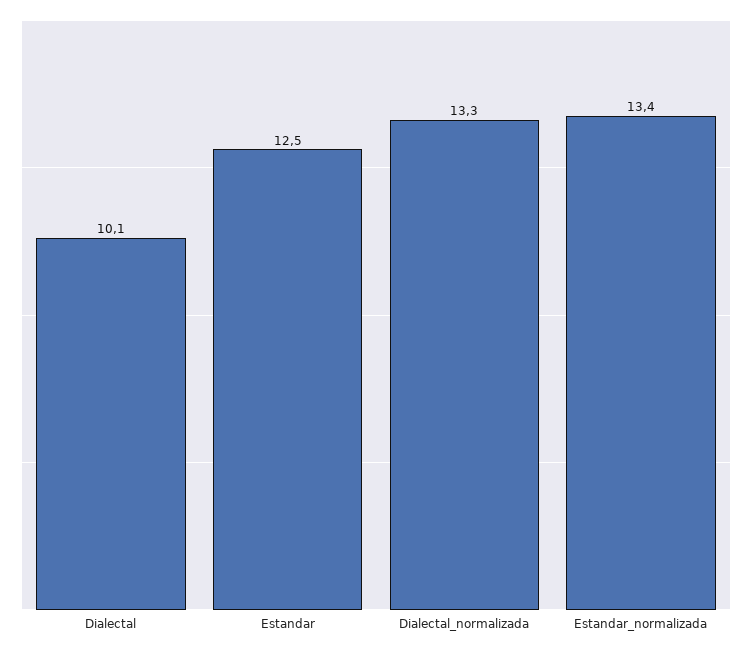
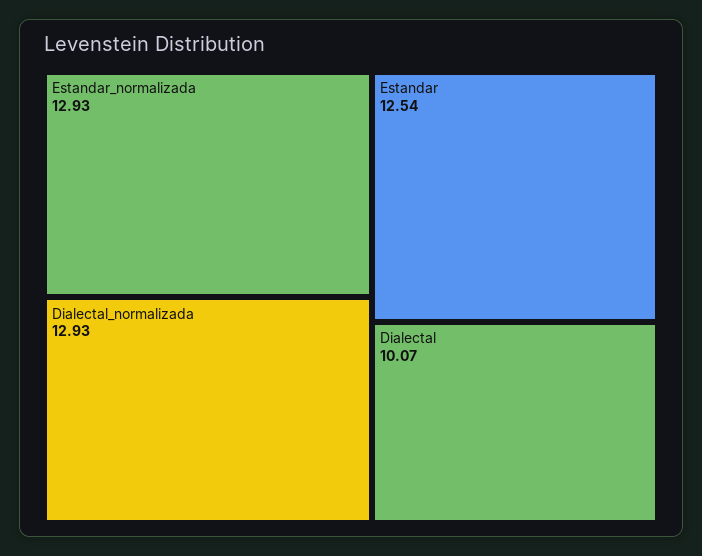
Dialectal_normalizada: 13.3 -> 12.93
Estandar_normalizada: 13.4 -> 12.93

